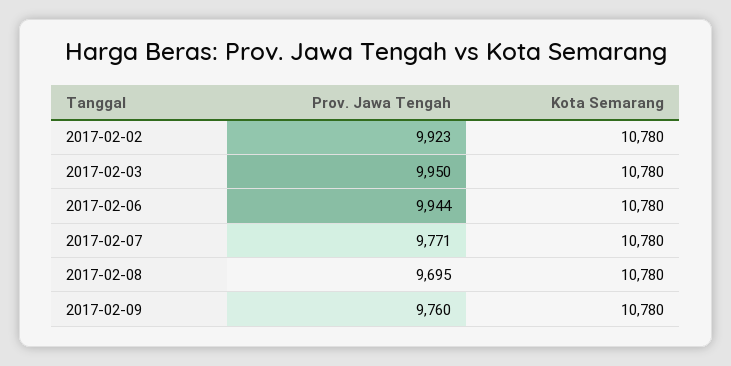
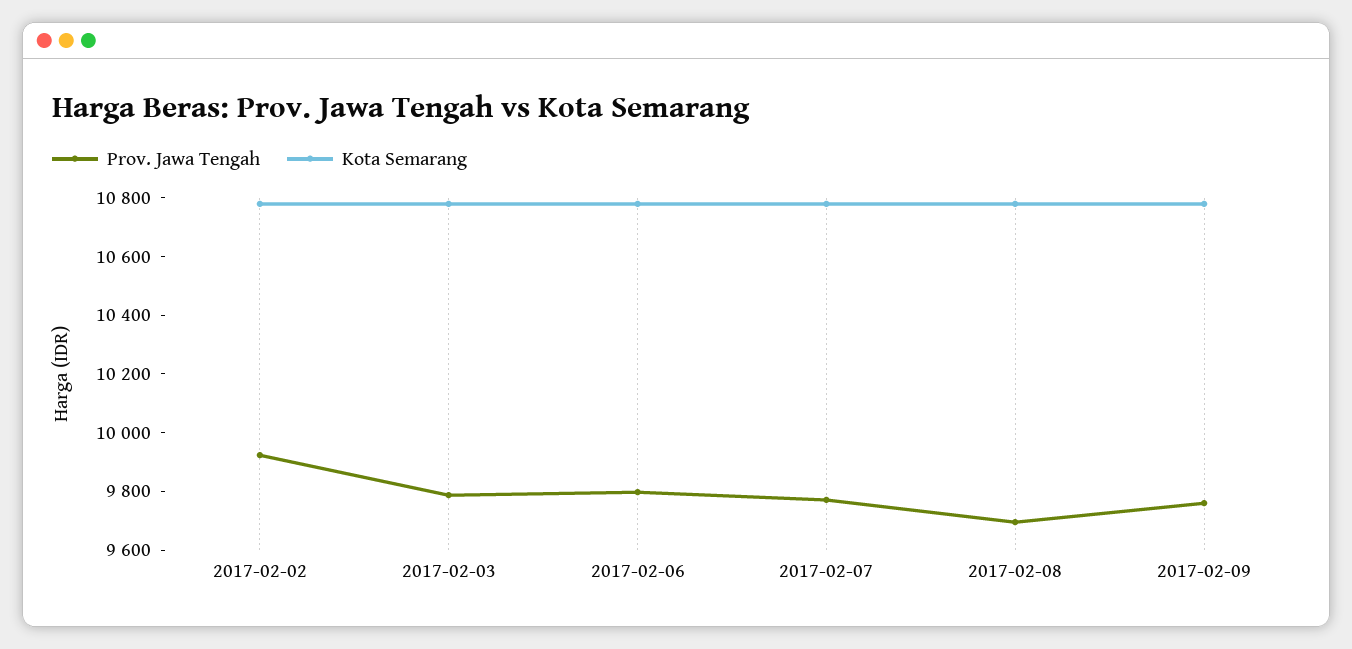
Prov. Jawa Tengah, 2017-02-03: 9950 -> 9800
Prov. Jawa Tengah, 2017-02-06: 9944 -> 9800

